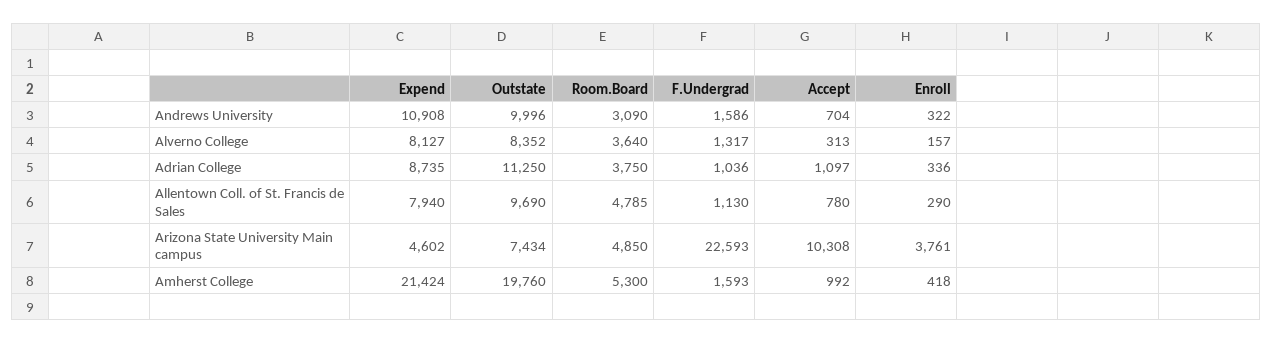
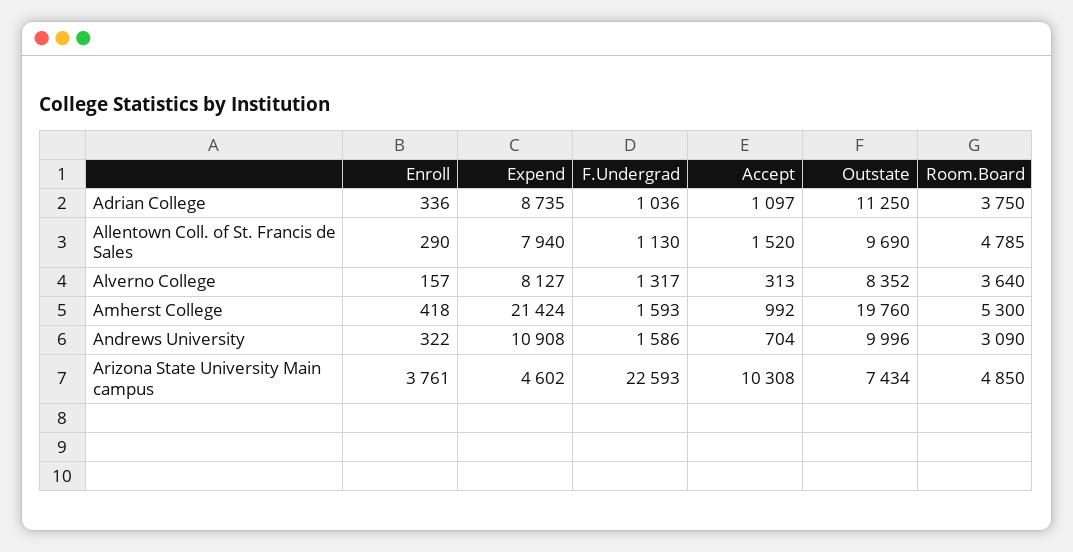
Accept, Allentown Coll. of St. Francis de Sales: 780 -> 1520

